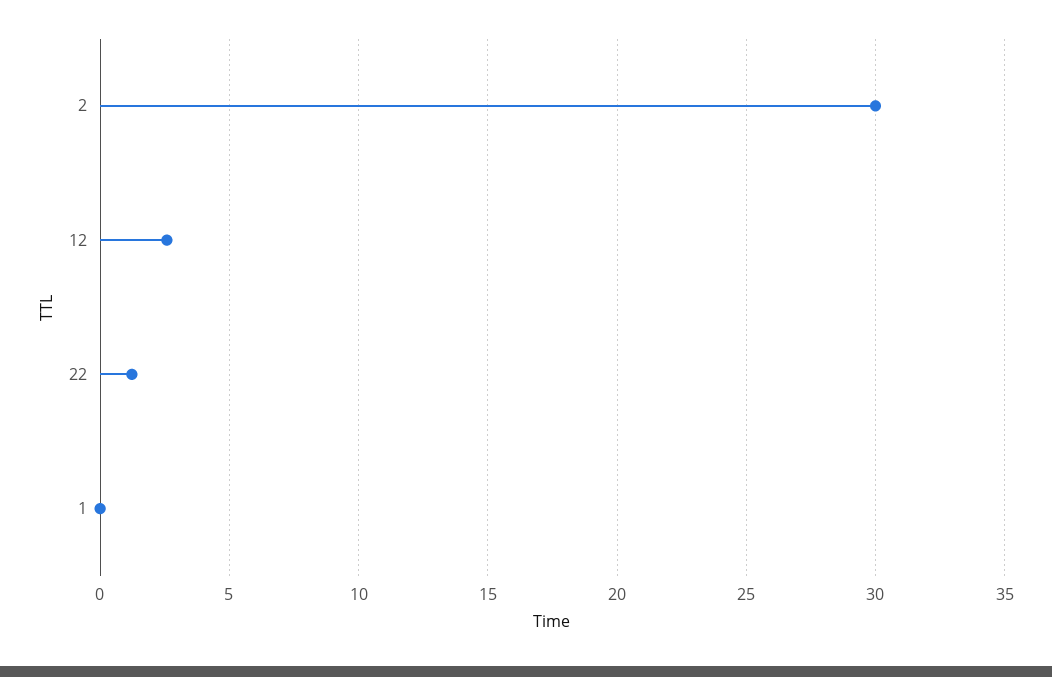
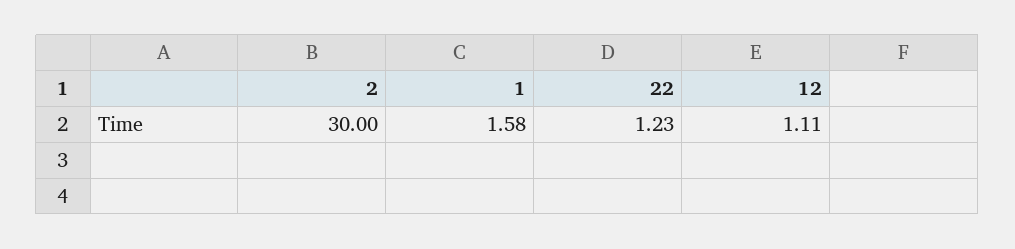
12: 2.5 -> 1.11
1: 0 -> 1.58

